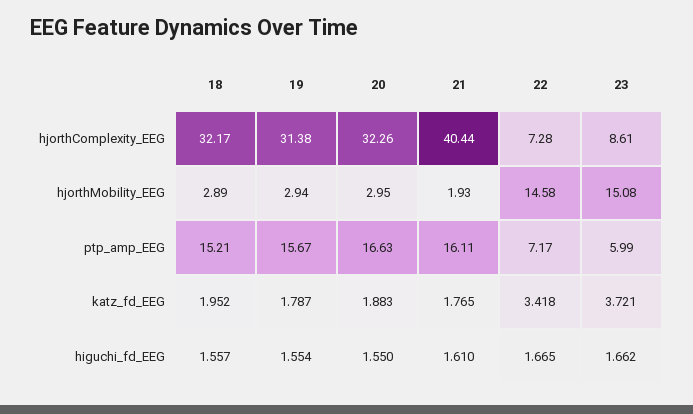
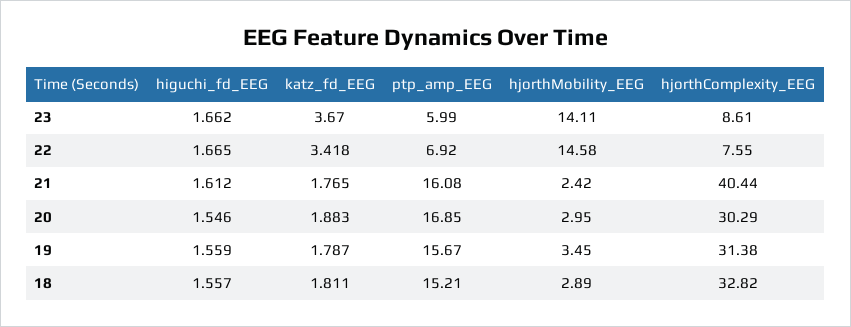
18, hjorthComplexity_EEG: 32.17 -> 32.82
20, hjorthComplexity_EEG: 32.26 -> 30.29
22, hjorthComplexity_EEG: 7.28 -> 7.55
19, hjorthMobility_EEG: 2.94 -> 3.45
21, hjorthMobility_EEG: 1.93 -> 2.42
23, hjorthMobility_EEG: 15.08 -> 14.11
20, ptp_amp_EEG: 16.63 -> 16.85
21, ptp_amp_EEG: 16.11 -> 16.08
22, ptp_amp_EEG: 7.17 -> 6.92
18, katz_fd_EEG: 1.952 -> 1.811
23, katz_fd_EEG: 3.721 -> 3.67
19, higuchi_fd_EEG: 1.554 -> 1.559
20, higuchi_fd_EEG: 1.55 -> 1.546
21, higuchi_fd_EEG: 1.61 -> 1.612

